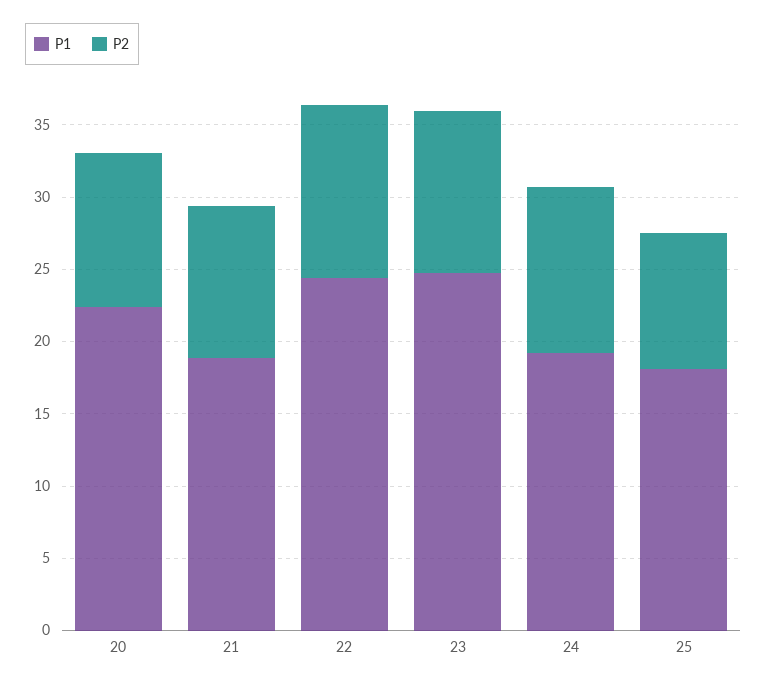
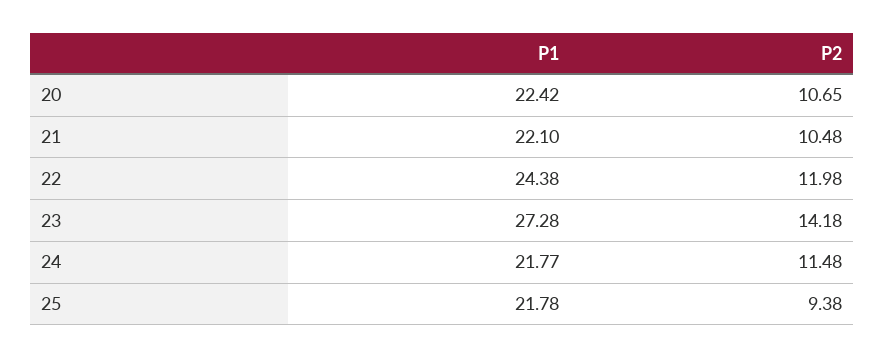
P1, 21: 19 -> 22.1
P1, 23: 25 -> 27.28
P2, 23: 11 -> 14.18
P1, 24: 19 -> 21.77
P1, 25: 18 -> 21.78

